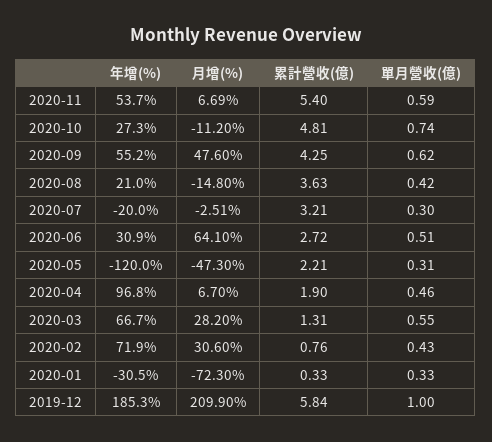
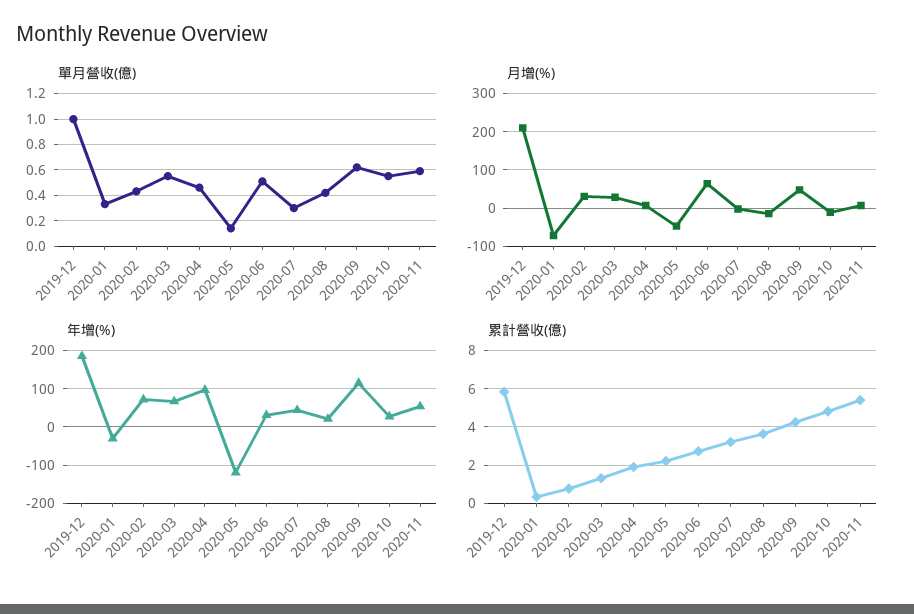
單月營收(億), 2020-10: 0.74 -> 0.55
年增(%), 2020-09: 55.2 -> 120
年增(%), 2020-07: -20 -> 40
單月營收(億), 2020-05: 0.31 -> 0.15

